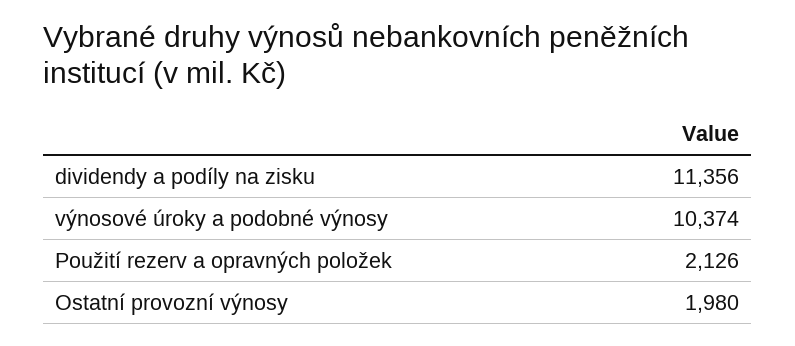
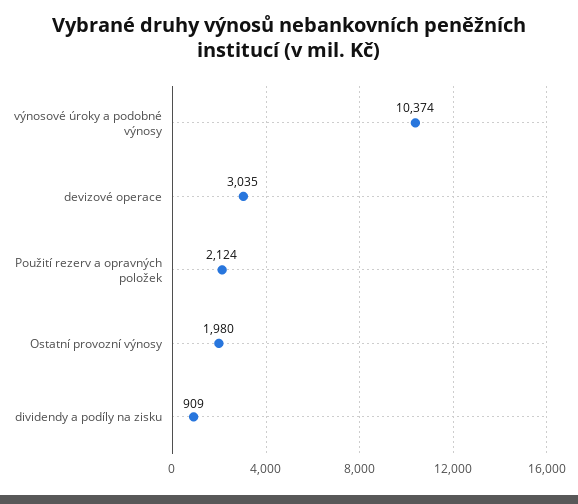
dividendy a podíly na zisku: 11356 -> 909
Použití rezerv a opravných položek: 2126 -> 2124
devizové operace: none -> 3035

